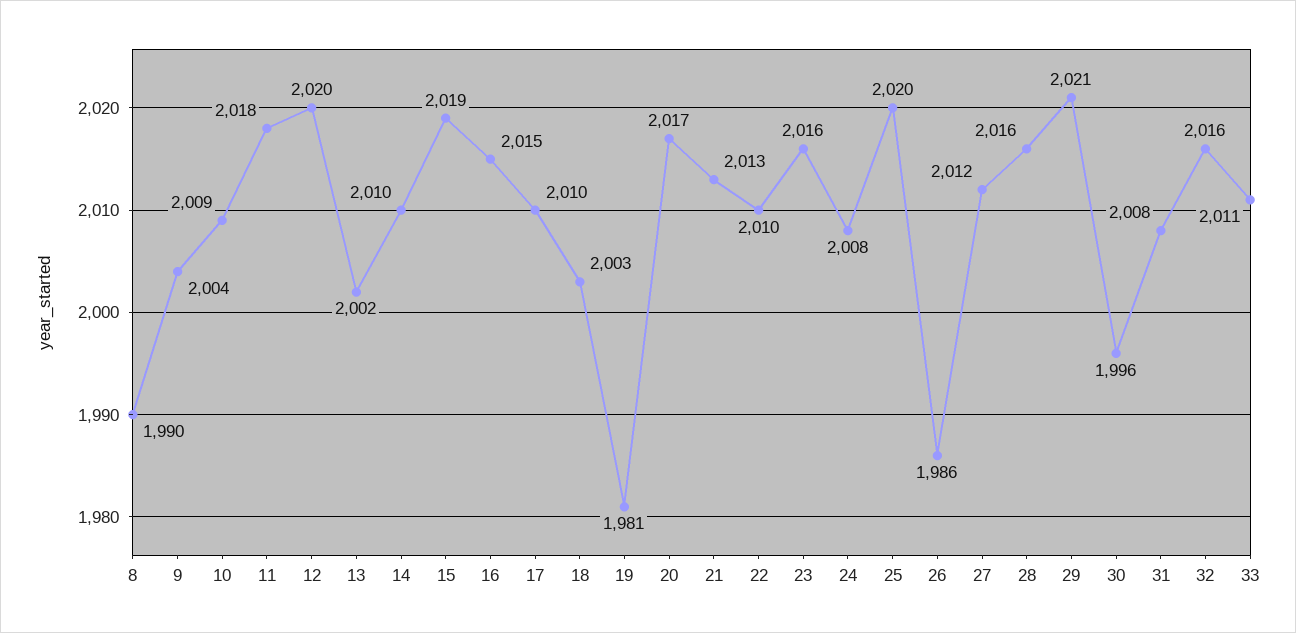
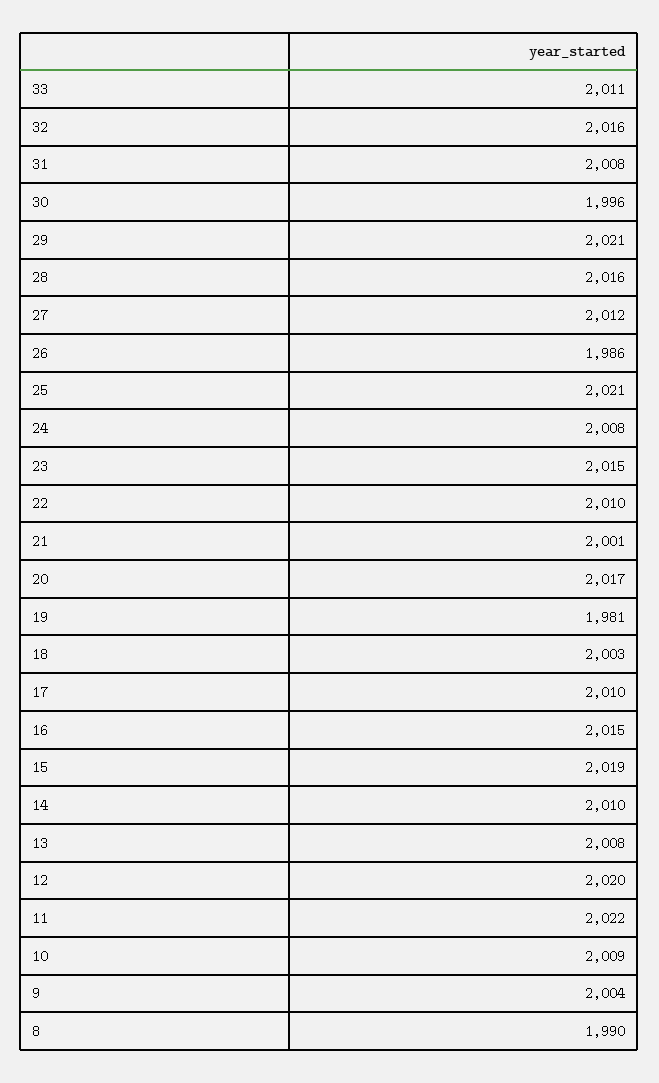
11: 2018 -> 2022
13: 2002 -> 2008
21: 2013 -> 2001
23: 2016 -> 2015
25: 2020 -> 2021

